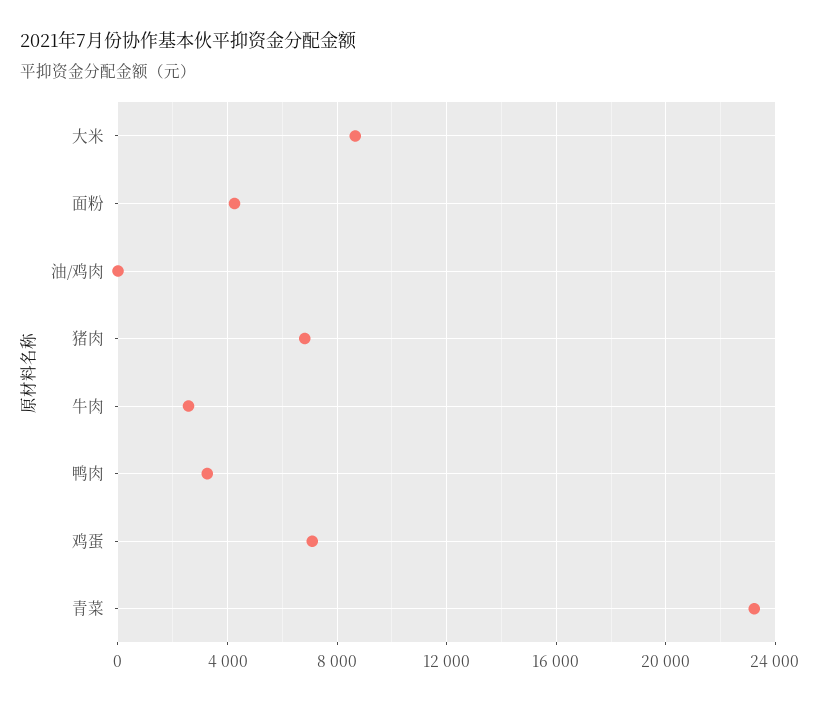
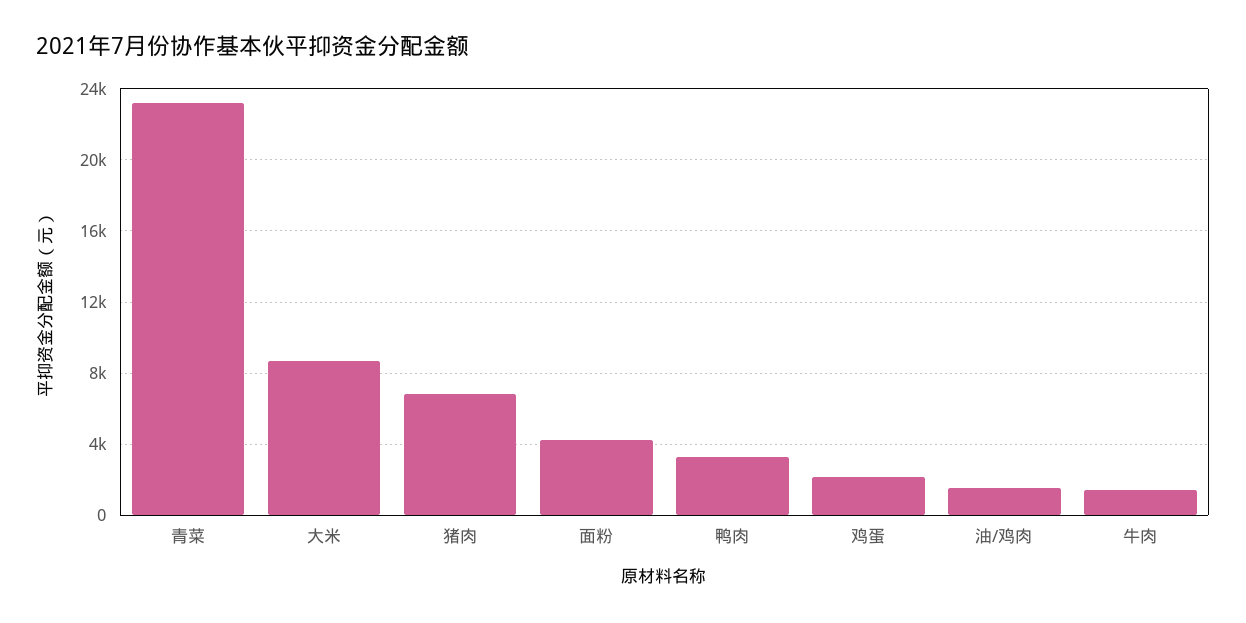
油/鸡肉: 0 -> 1500
牛肉: 2500 -> 1500
鸡蛋: 7000 -> 2000

